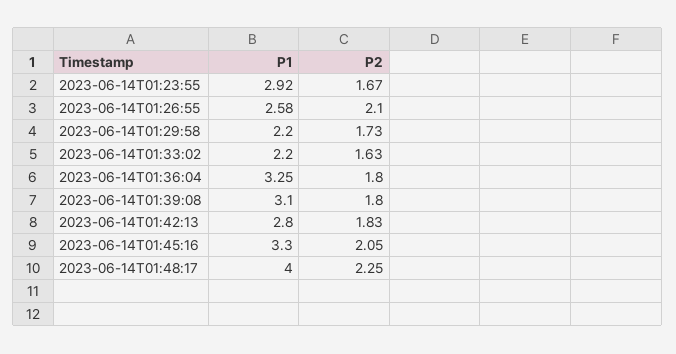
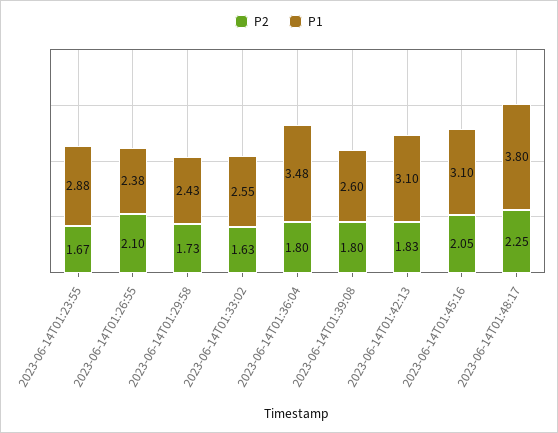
P1, 2023-06-14T01:23:55: 2.92 -> 2.88
P1, 2023-06-14T01:26:55: 2.58 -> 2.38
P1, 2023-06-14T01:29:58: 2.2 -> 2.43
P1, 2023-06-14T01:33:02: 2.2 -> 2.55
P1, 2023-06-14T01:36:04: 3.25 -> 3.48
P1, 2023-06-14T01:39:08: 3.1 -> 2.6
P1, 2023-06-14T01:42:13: 2.8 -> 3.1
P1, 2023-06-14T01:45:16: 3.3 -> 3.1
P1, 2023-06-14T01:48:17: 4 -> 3.8

